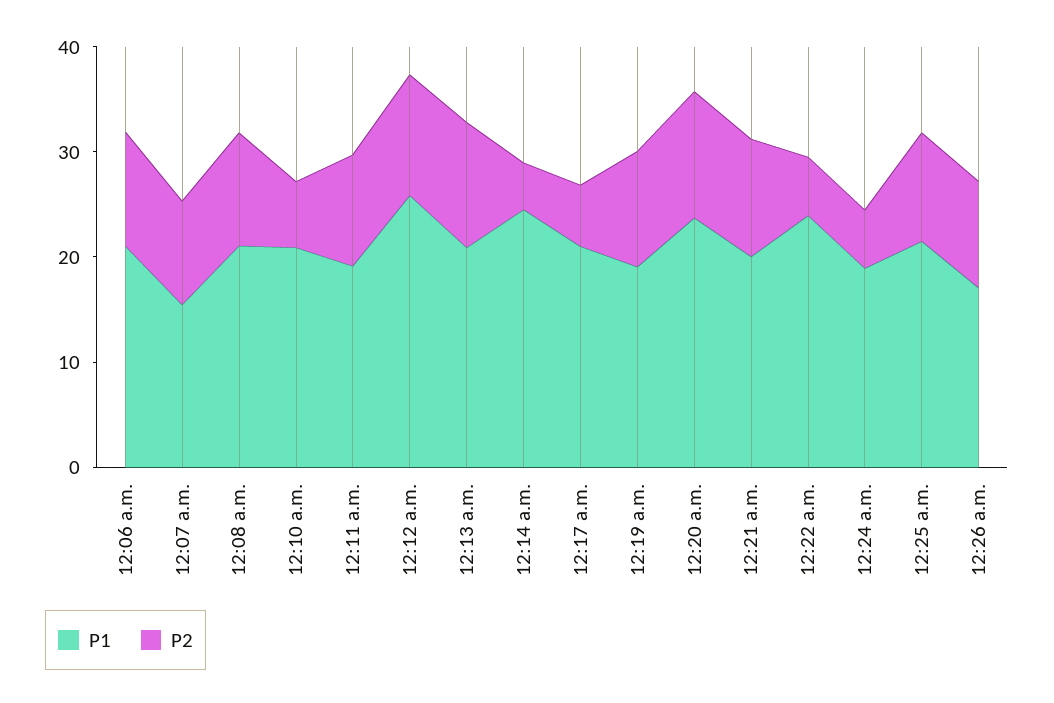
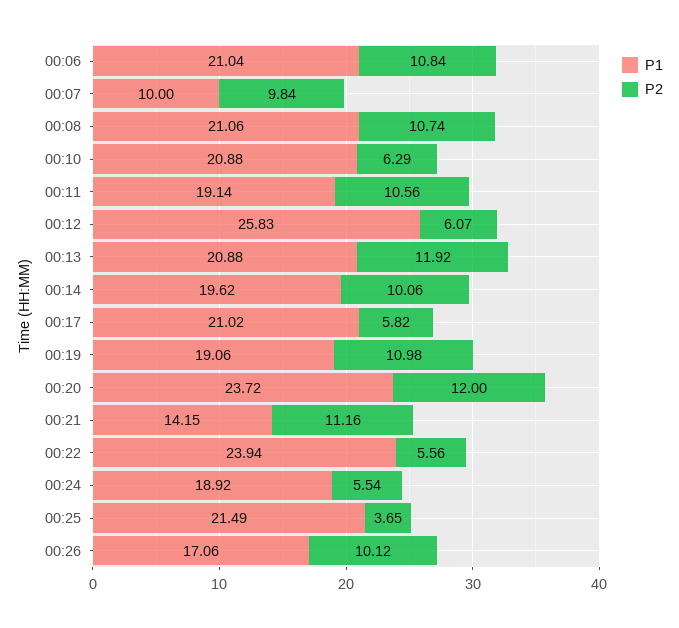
P1, 12:07 a.m.: 16 -> 10
P2, 12:12 a.m.: 12 -> 6.07
P1, 12:14 a.m.: 24 -> 19.62
P2, 12:14 a.m.: 4 -> 10.06
P1, 12:21 a.m.: 20 -> 14.15
P2, 12:25 a.m.: 10 -> 3.65

